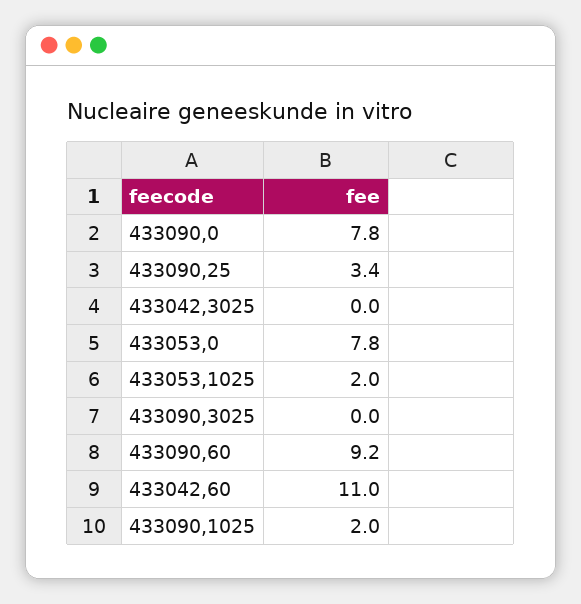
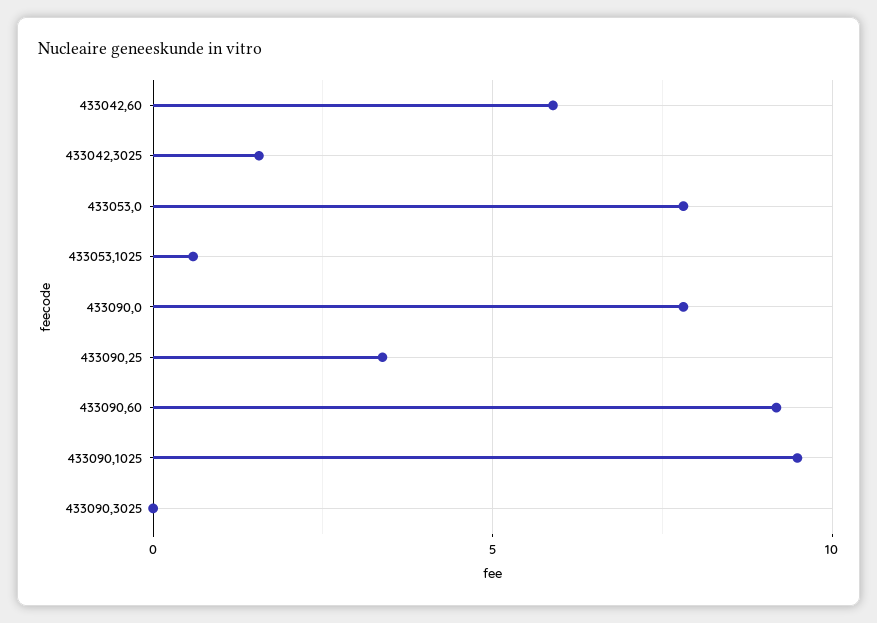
433042,3025: 0 -> 1.5
433053,1025: 2 -> 0.5
433042,60: 11 -> 6
433090,1025: 2 -> 9.5

